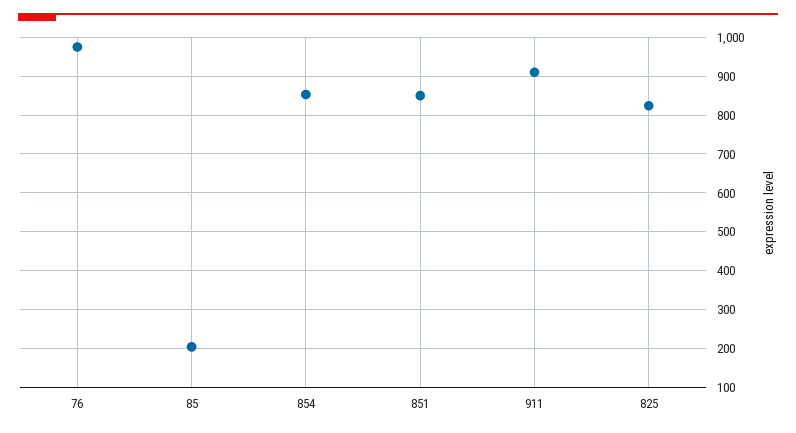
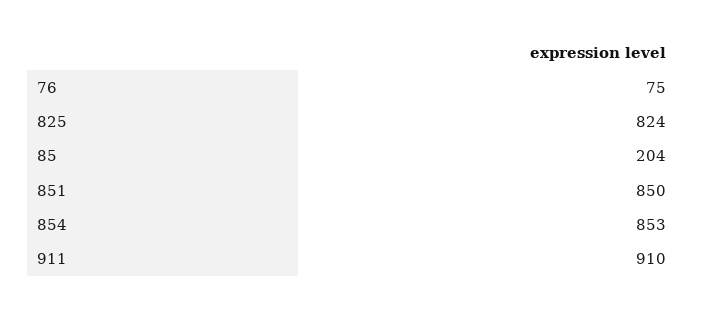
76: 980 -> 75

